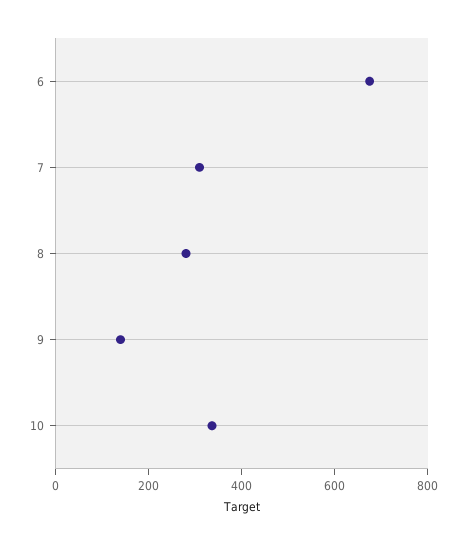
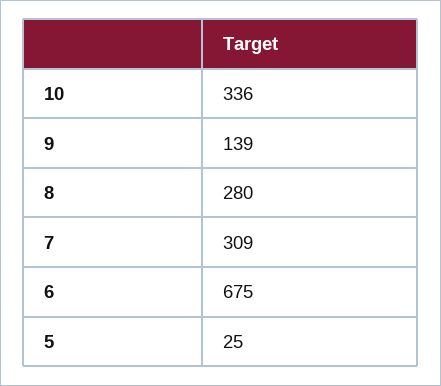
5: none -> 25

